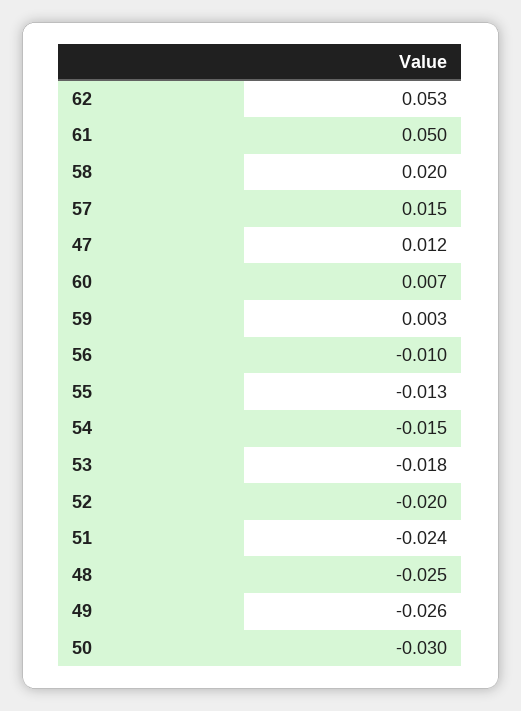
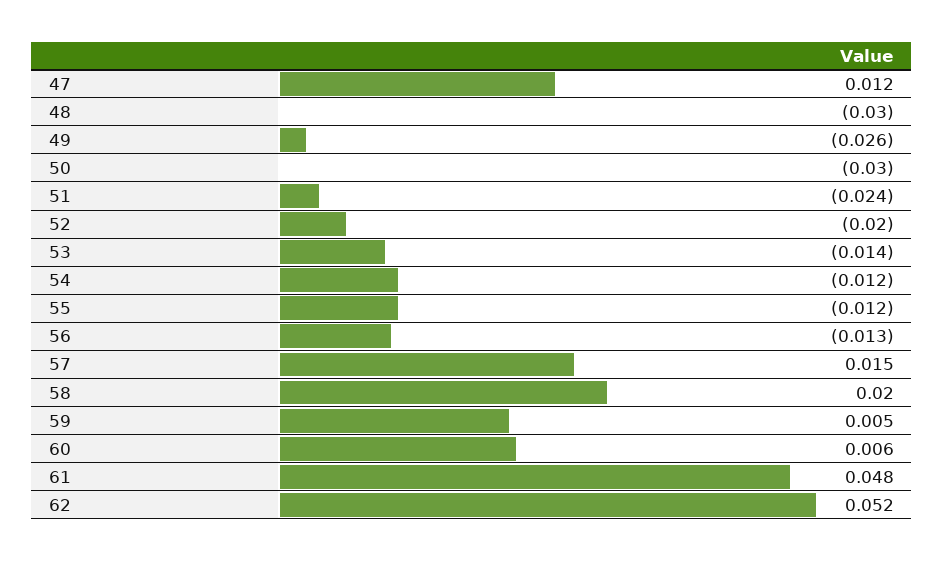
62: 0.053 -> 0.052
61: 0.05 -> 0.048
60: 0.007 -> 0.006
59: 0.003 -> 0.005
56: -0.01 -> -0.013
55: -0.013 -> -0.012
54: -0.015 -> -0.012
53: -0.018 -> -0.014
48: -0.025 -> -0.03

